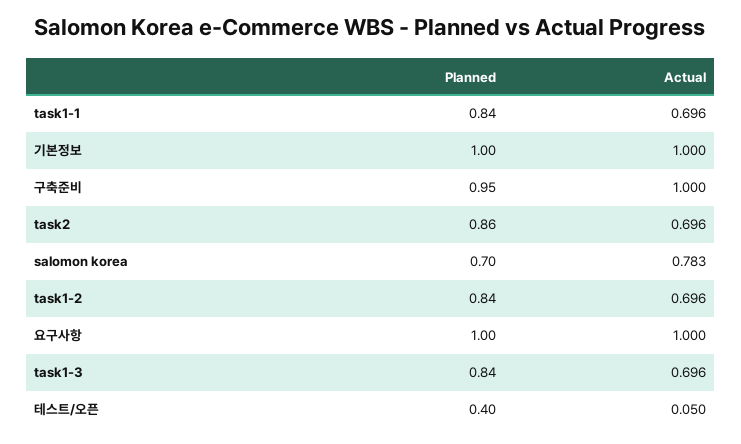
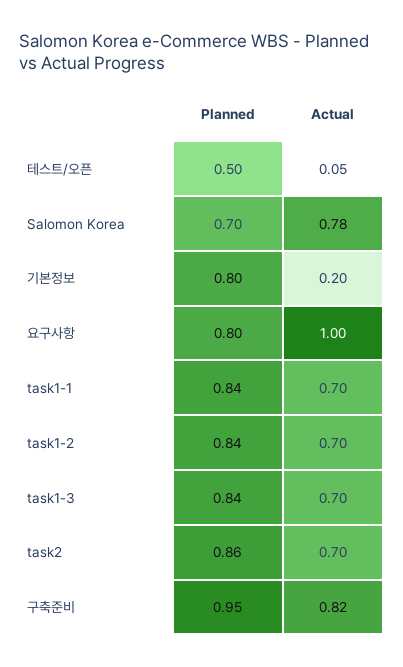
Planned, 기본정보: 1 -> 0.8
Actual, 기본정보: 1 -> 0.2
Actual, 구축준비: 1 -> 0.82
Planned, 요구사항: 1 -> 0.8
Planned, 테스트/오픈: 0.4 -> 0.5

